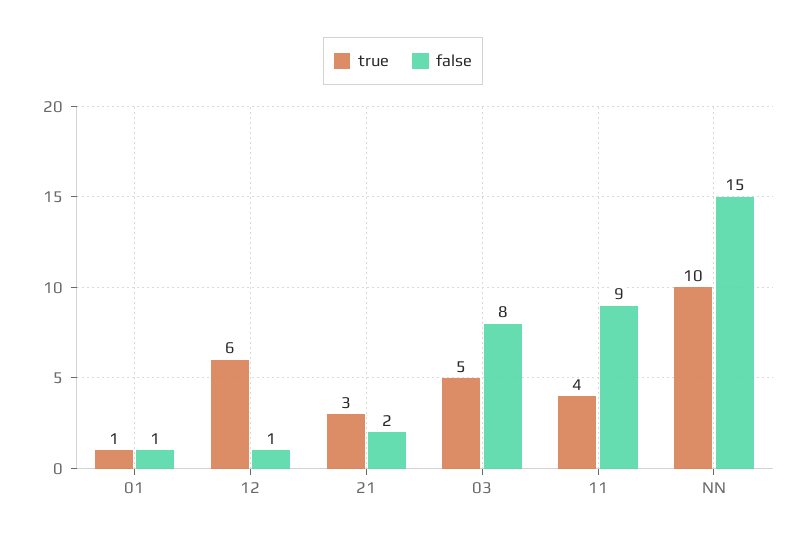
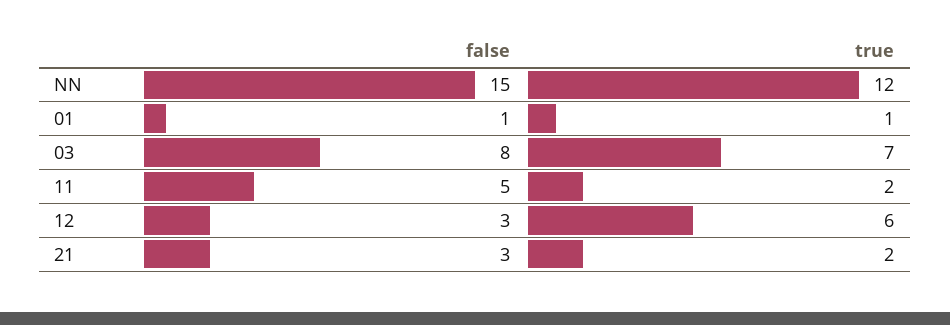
false, 12: 1 -> 3
true, 21: 3 -> 2
false, 21: 2 -> 3
true, 03: 5 -> 7
true, 11: 4 -> 2
false, 11: 9 -> 5
true, NN: 10 -> 12

